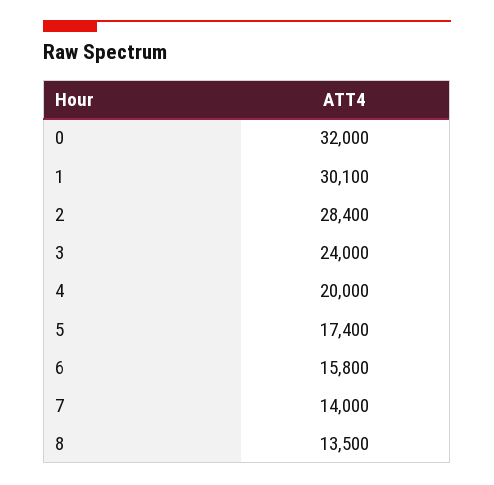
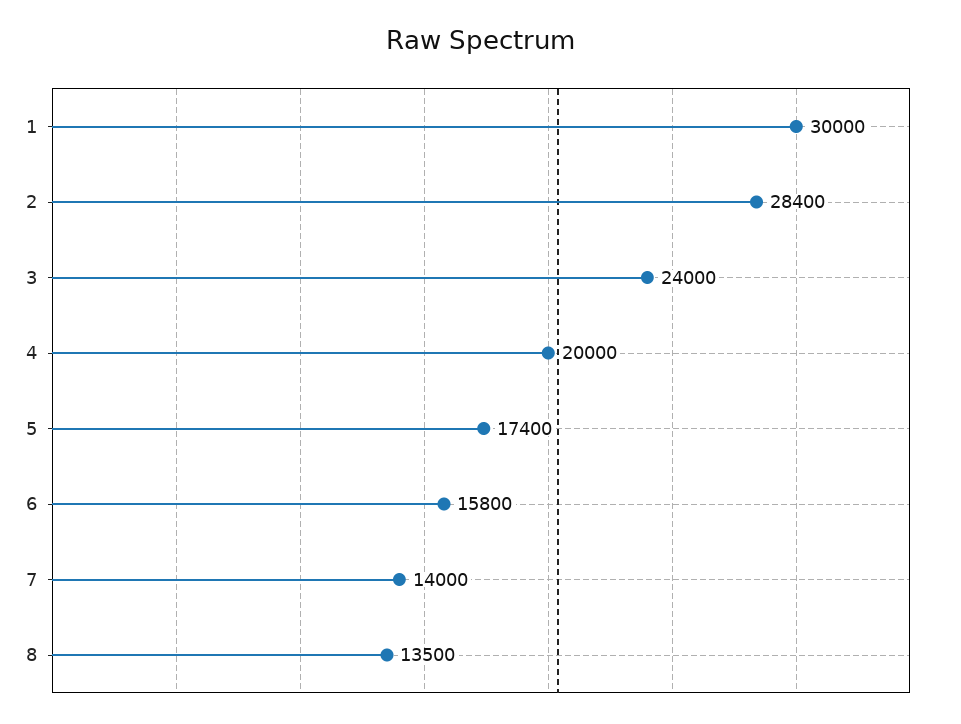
0: 32000 -> none
1: 30100 -> 30000

